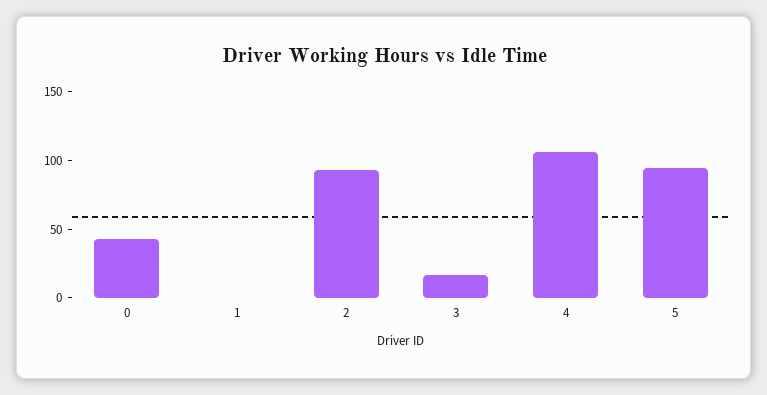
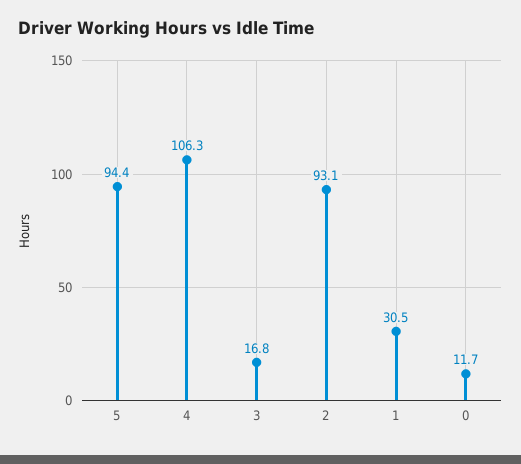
0: 40 -> 11.7
1: 0 -> 30.5

